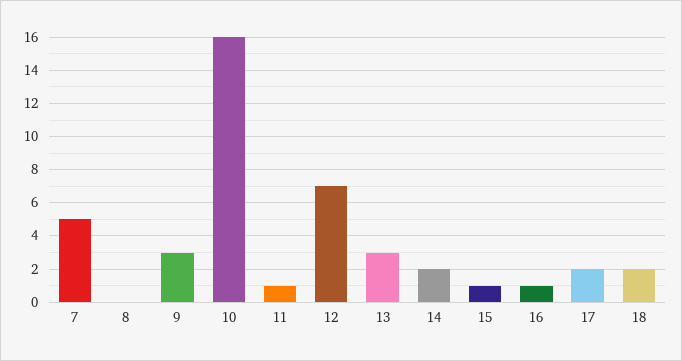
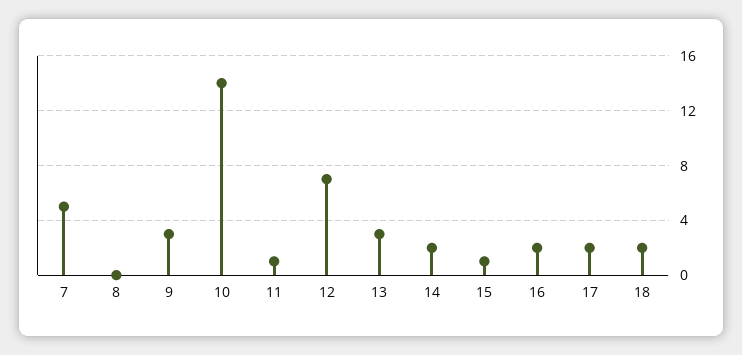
10: 16 -> 14
16: 1 -> 2

